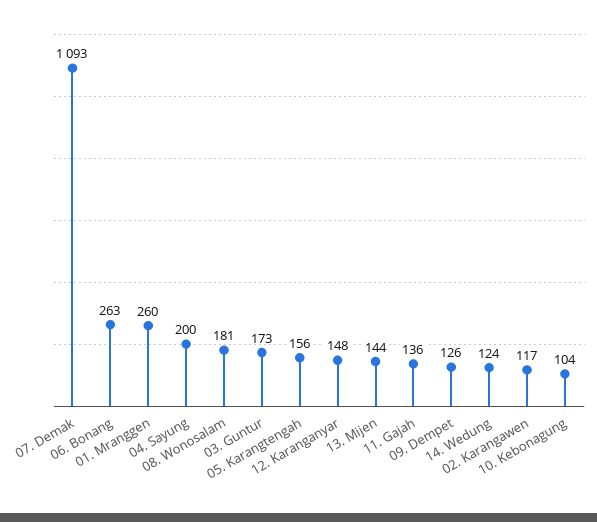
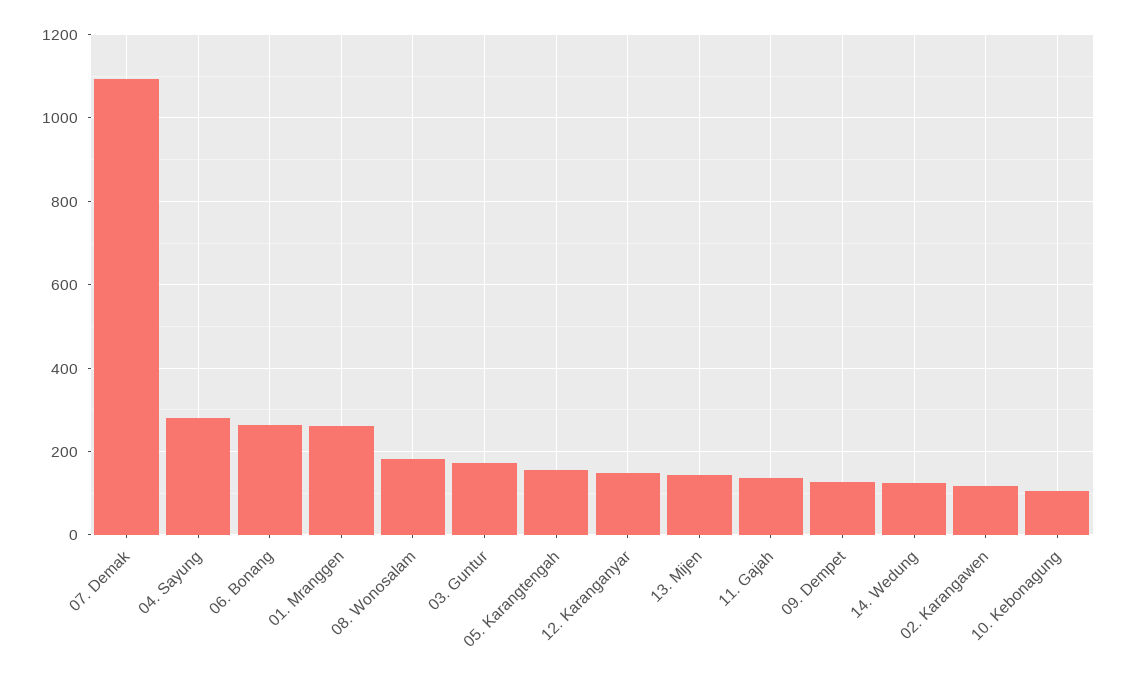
04. Sayung: 200 -> 280

